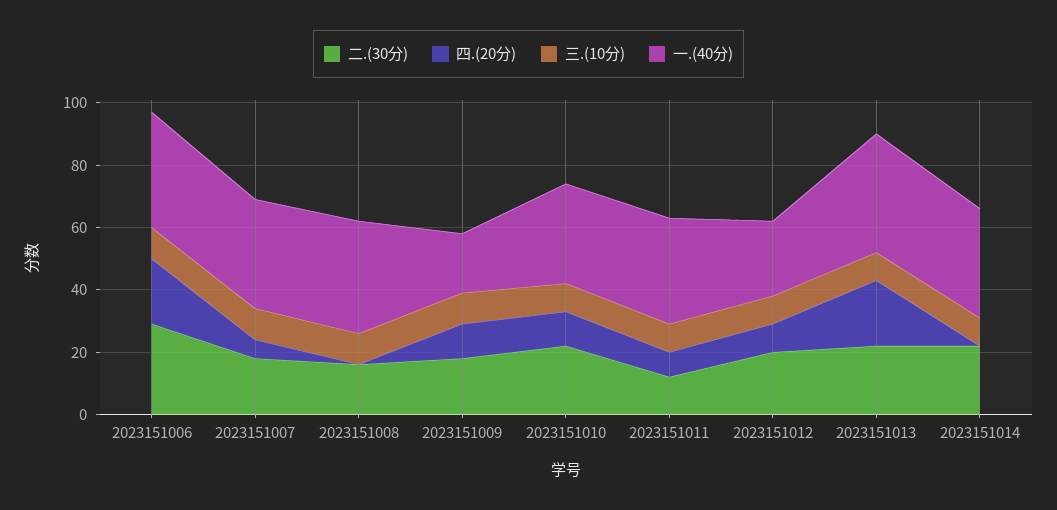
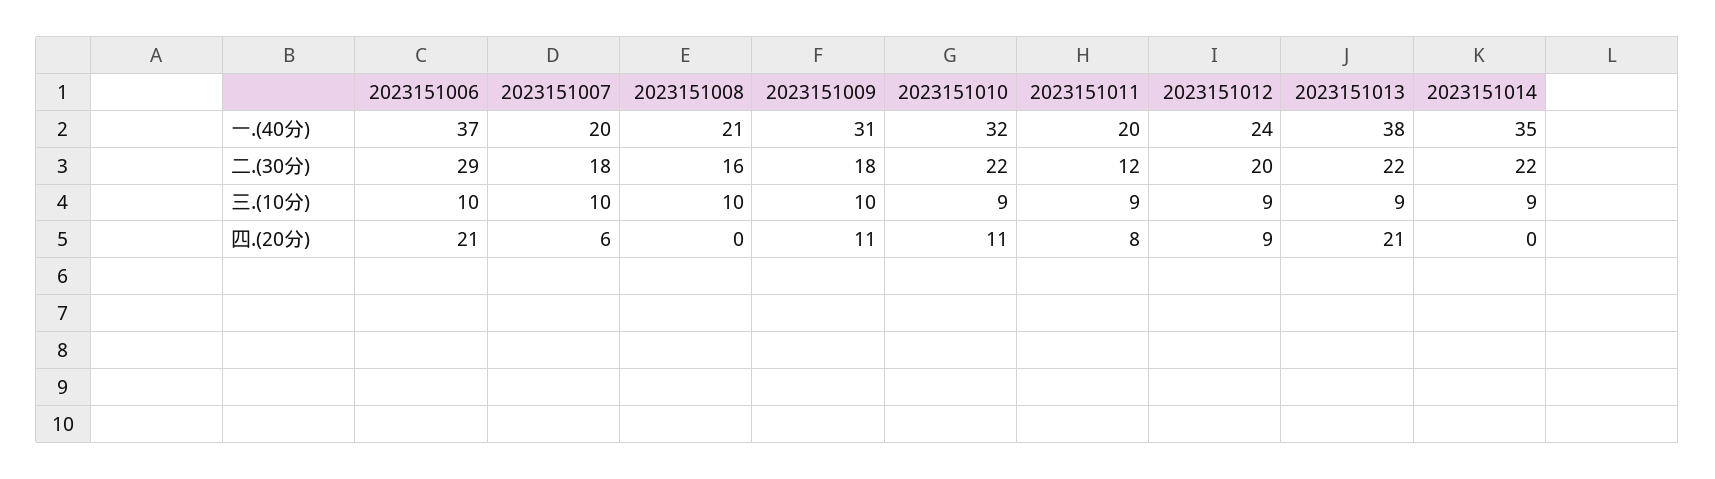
一.(40分), 2023151007: 35 -> 20
一.(40分), 2023151008: 35 -> 21
一.(40分), 2023151009: 20 -> 31
一.(40分), 2023151011: 35 -> 20

